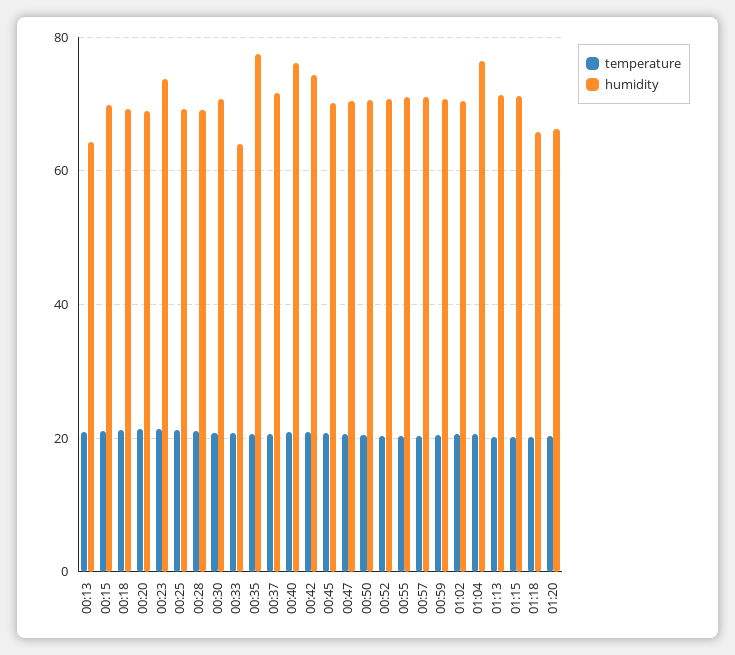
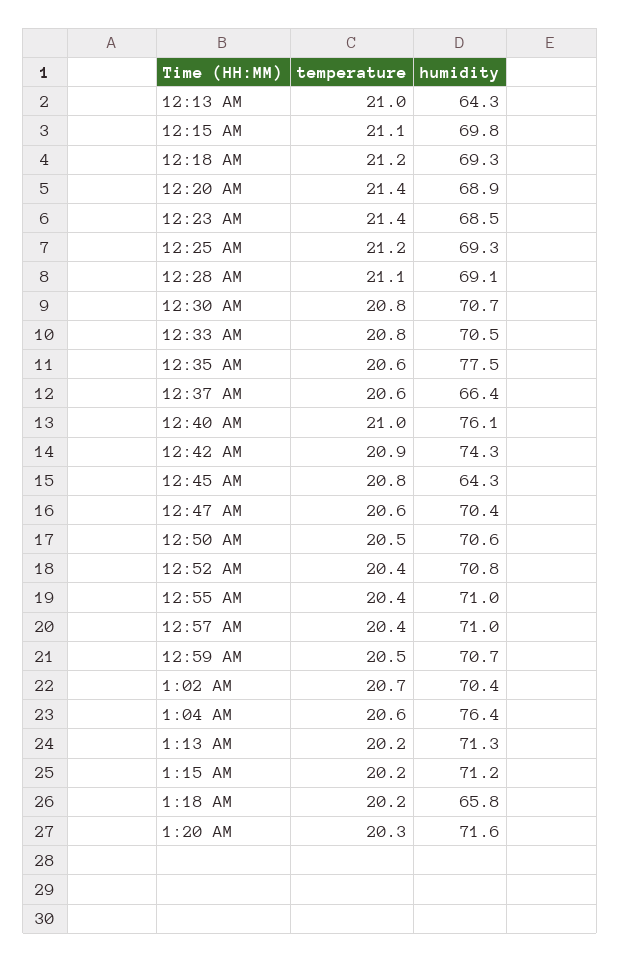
humidity, 00:23: 74 -> 68.5
humidity, 00:33: 64 -> 70.5
humidity, 00:37: 72 -> 66.4
humidity, 00:45: 70 -> 64.3
humidity, 01:20: 66 -> 71.6

